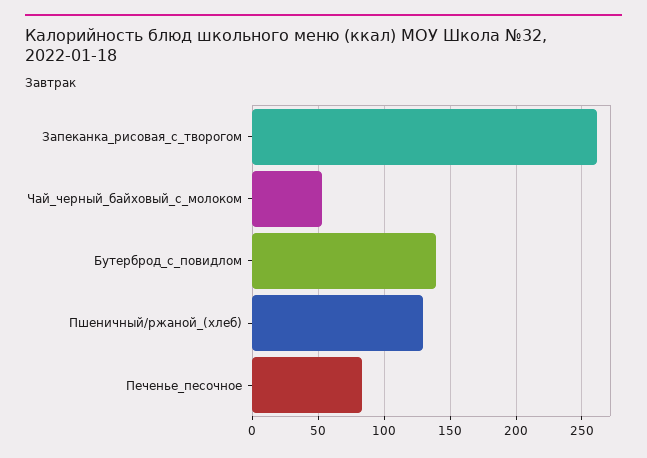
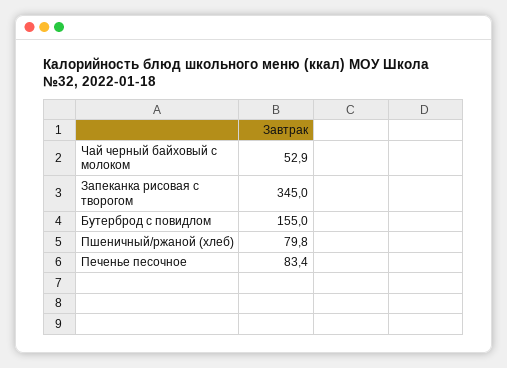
Запеканка_рисовая_с_творогом: 260 -> 345
Бутерброд_с_повидлом: 140 -> 155
Пшеничный/ржаной_(хлеб): 130 -> 79.8

